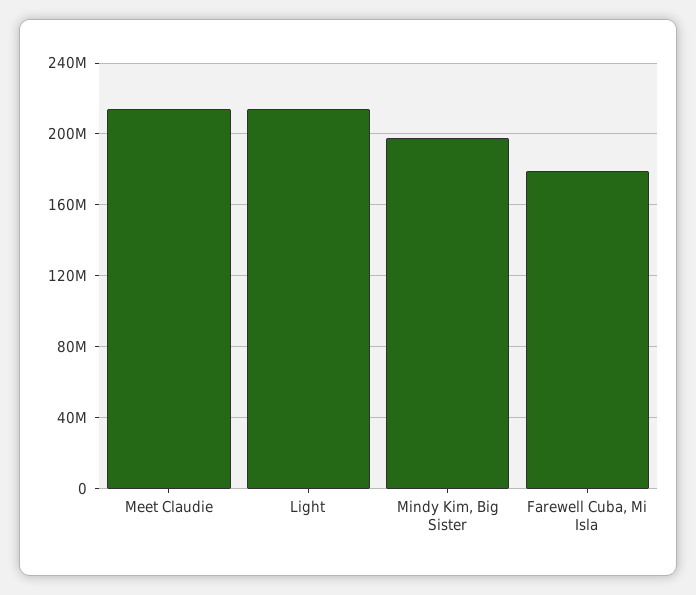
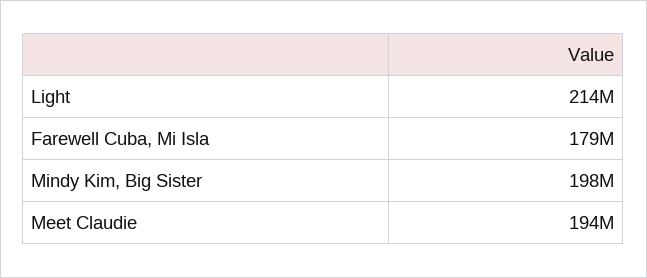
Meet Claudie: 215000000 -> 194000000

